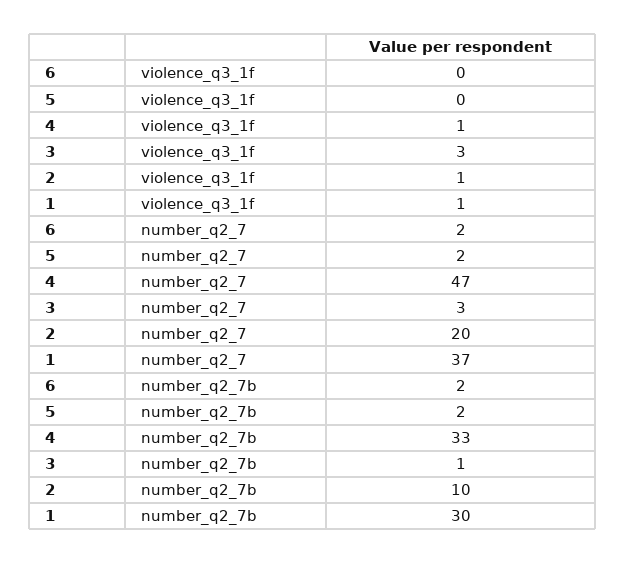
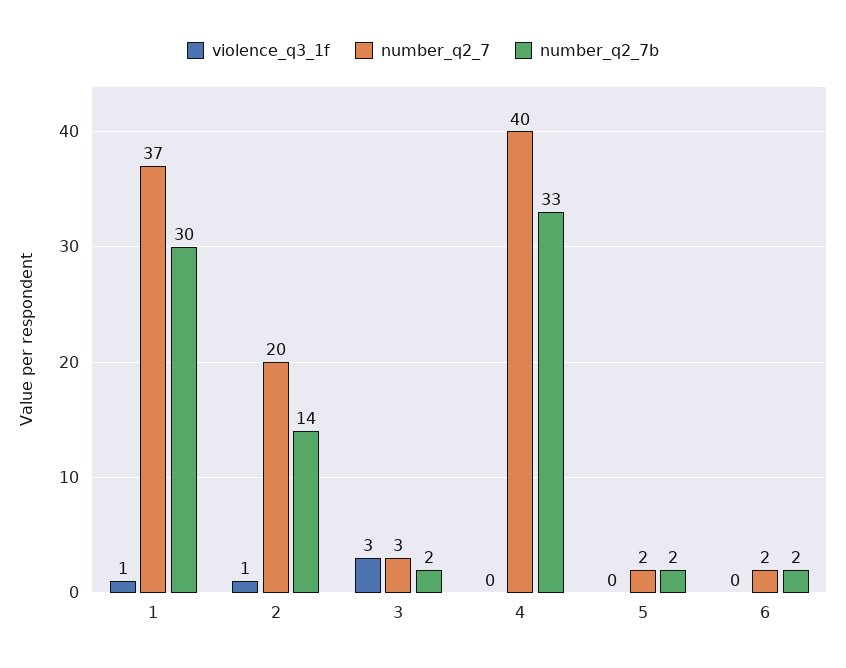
violence_q3_1f, 4: 1 -> 0
number_q2_7, 4: 47 -> 40
number_q2_7b, 3: 1 -> 2
number_q2_7b, 2: 10 -> 14

